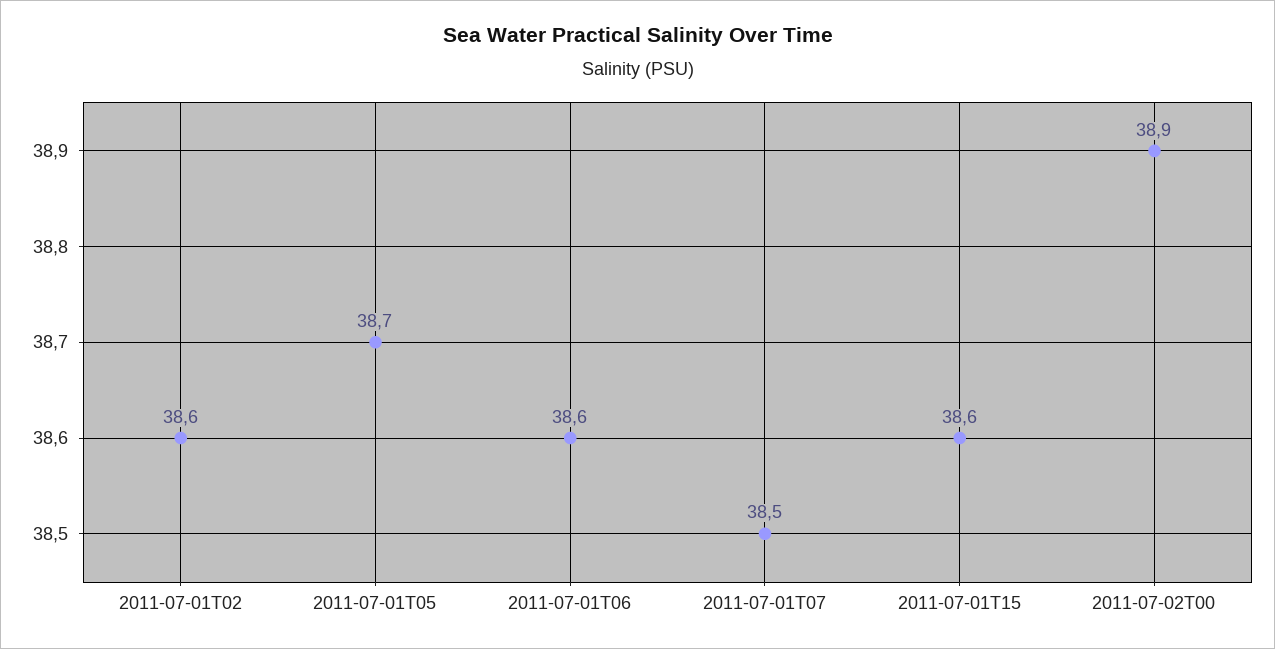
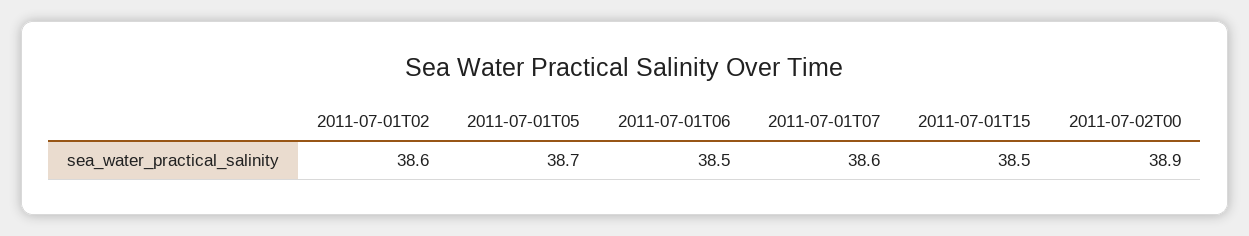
2011-07-01T06: 38.6 -> 38.5
2011-07-01T07: 38.5 -> 38.6
2011-07-01T15: 38.6 -> 38.5

